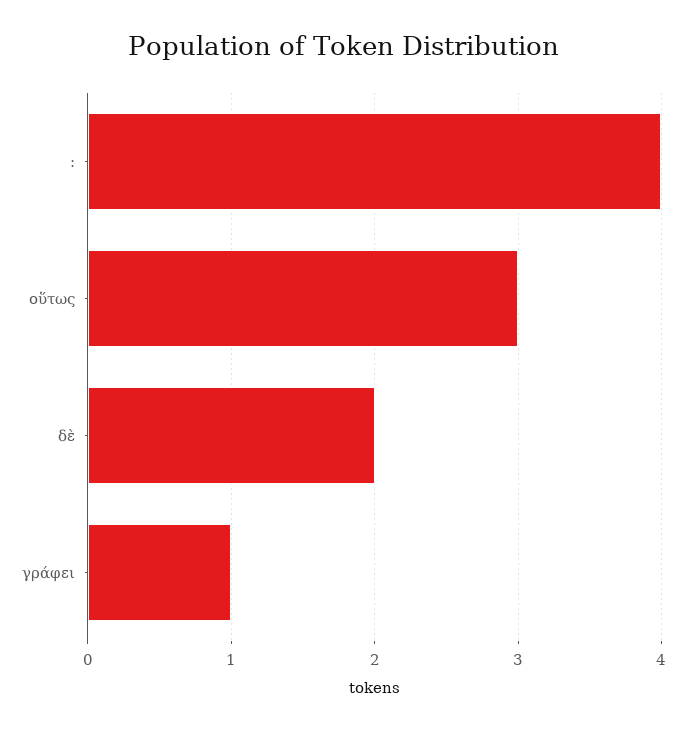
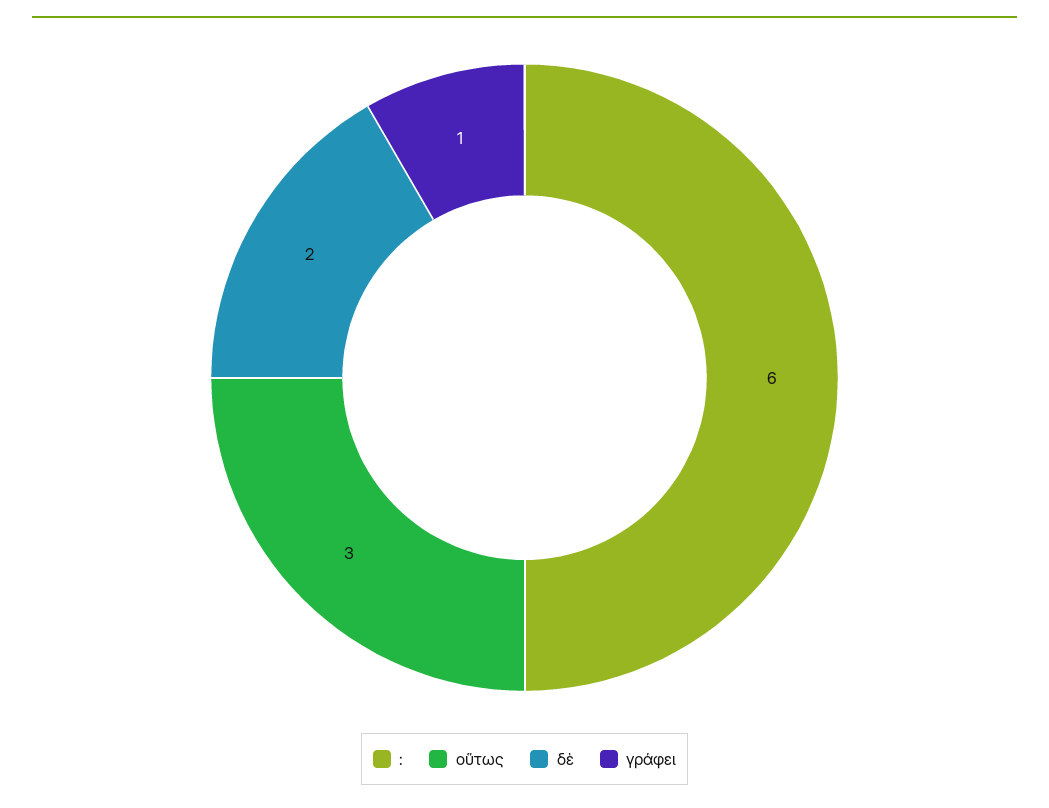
:: 4 -> 6

